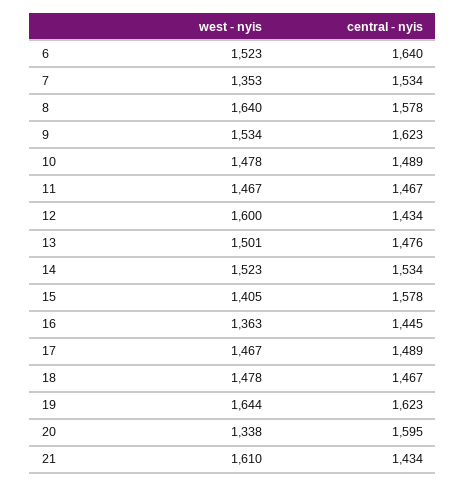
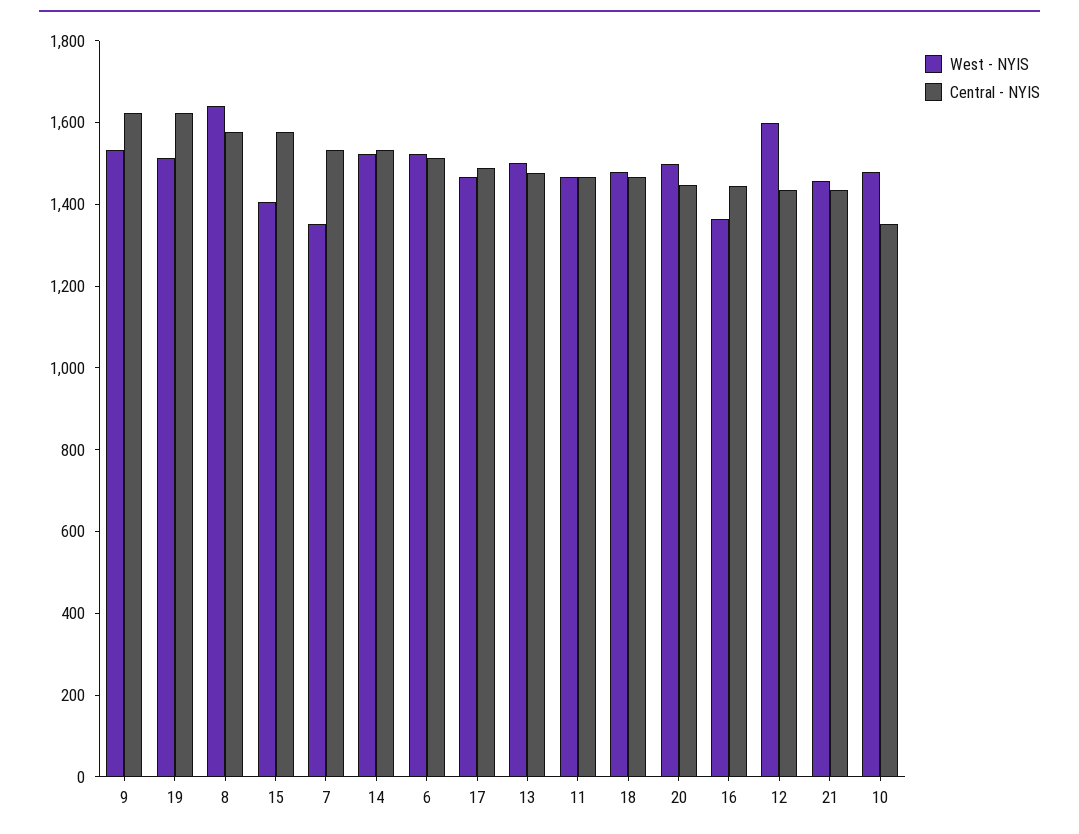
central - nyis, 6: 1640 -> 1500
central - nyis, 10: 1489 -> 1350
west - nyis, 19: 1644 -> 1500
west - nyis, 20: 1338 -> 1500
central - nyis, 20: 1595 -> 1450
west - nyis, 21: 1610 -> 1450

